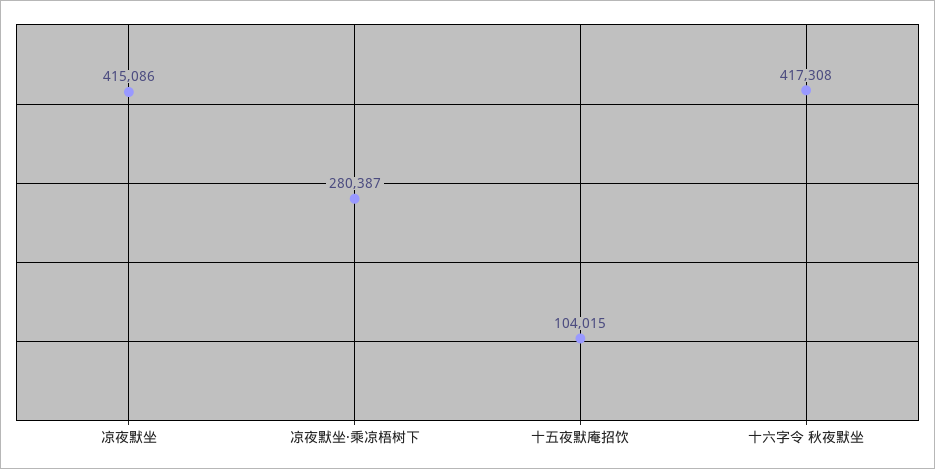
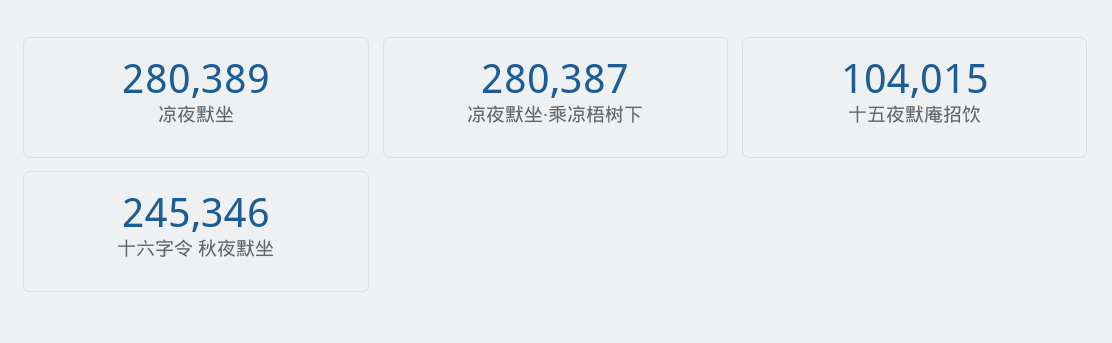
凉夜默坐: 415086 -> 280389
十六字令 秋夜默坐: 417308 -> 245346

